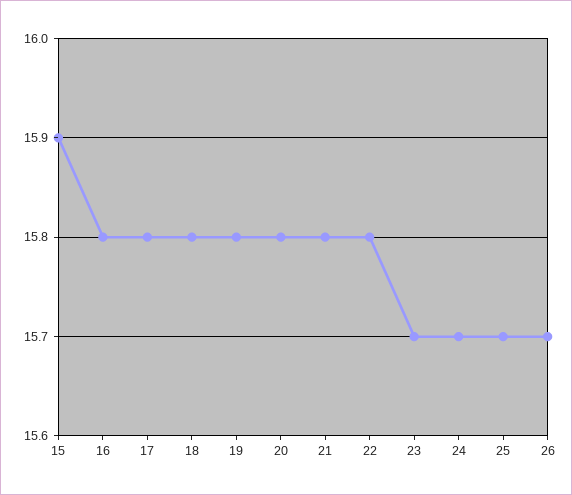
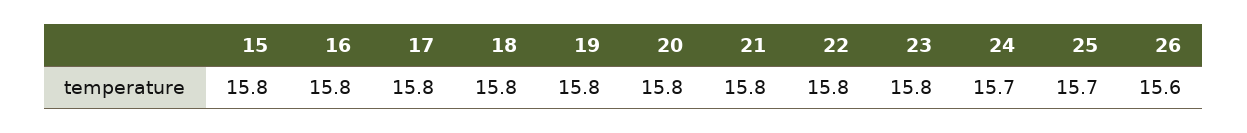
15: 15.9 -> 15.8
23: 15.7 -> 15.8
26: 15.7 -> 15.6

